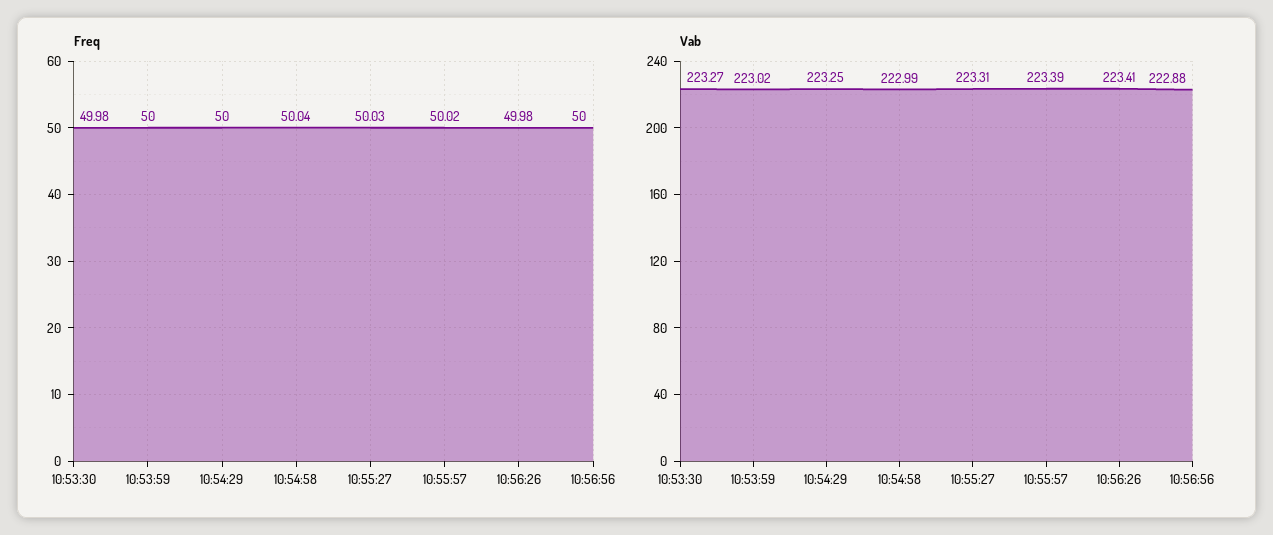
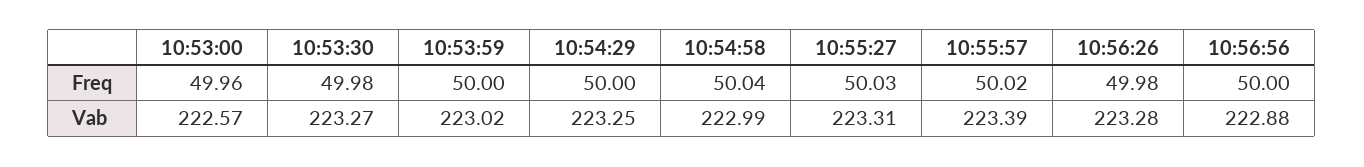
Vab, 10:56:26: 223.41 -> 223.28
Freq, 10:53:00: none -> 49.96
Vab, 10:53:00: none -> 222.57

